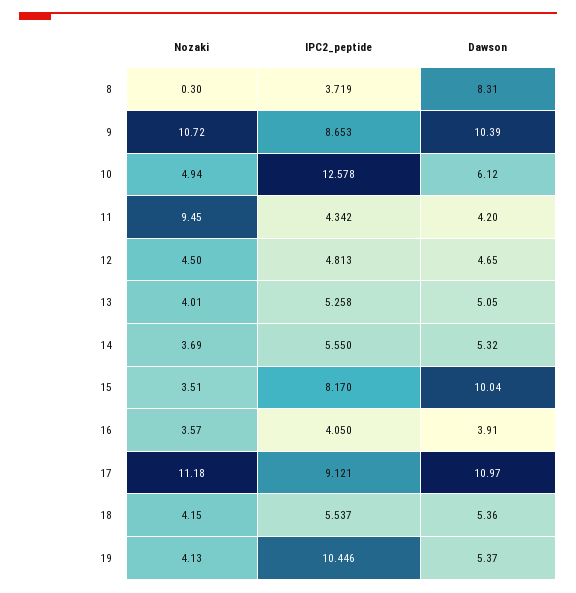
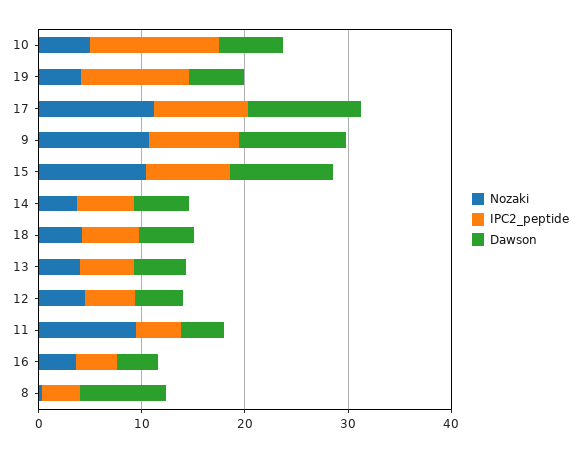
Nozaki, 15: 3.51 -> 10

